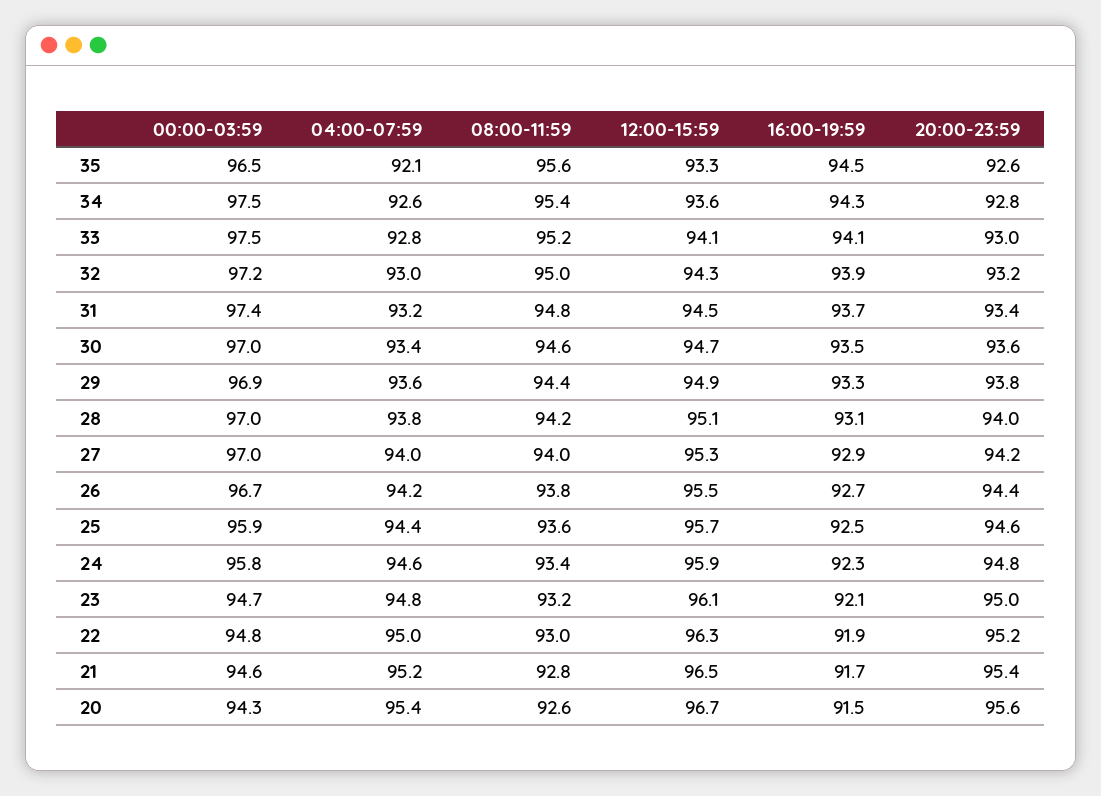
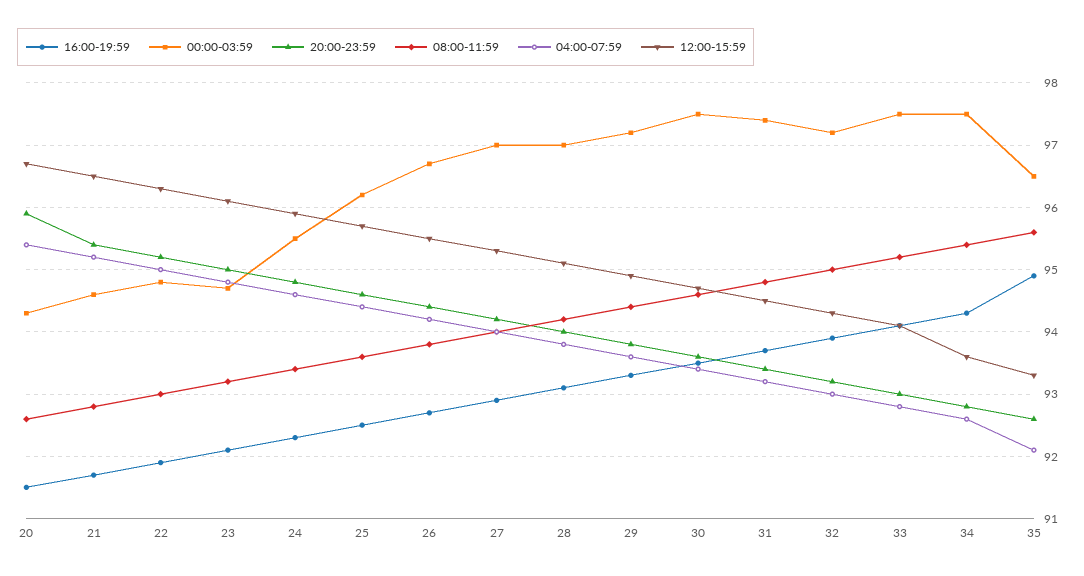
16:00-19:59, 35: 94.5 -> 94.9
00:00-03:59, 30: 97 -> 97.5
00:00-03:59, 29: 96.9 -> 97.2
00:00-03:59, 25: 95.9 -> 96.2
00:00-03:59, 24: 95.8 -> 95.5
20:00-23:59, 20: 95.6 -> 95.9

